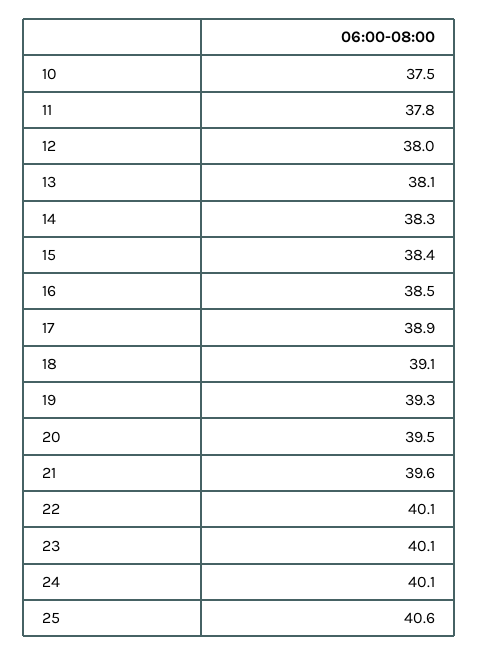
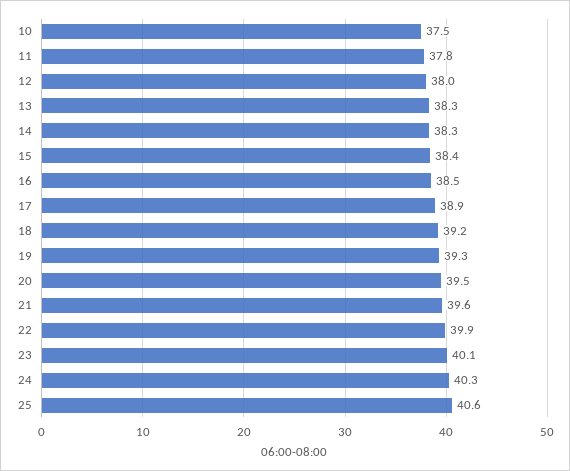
13: 38.1 -> 38.3
18: 39.1 -> 39.2
22: 40.1 -> 39.9
24: 40.1 -> 40.3

